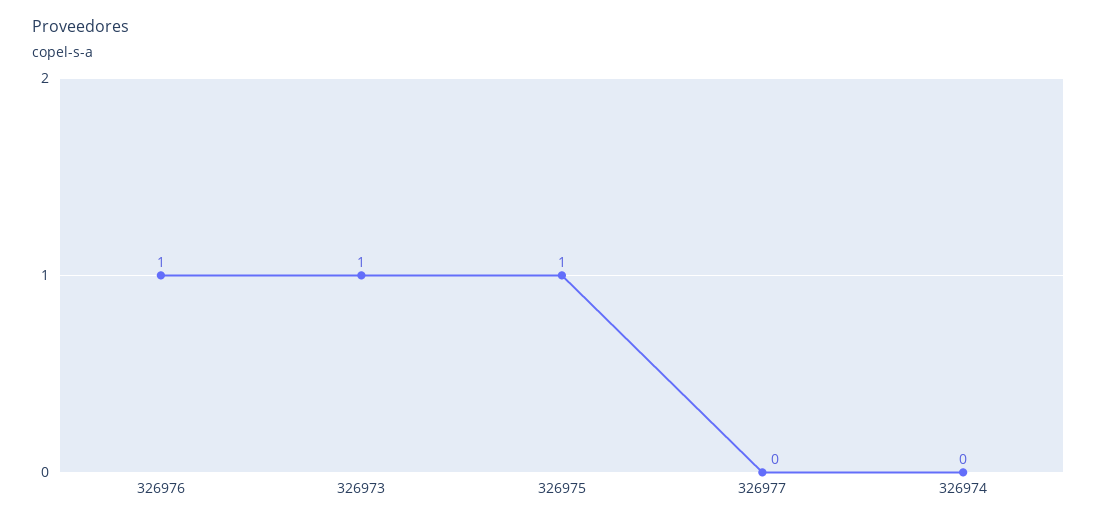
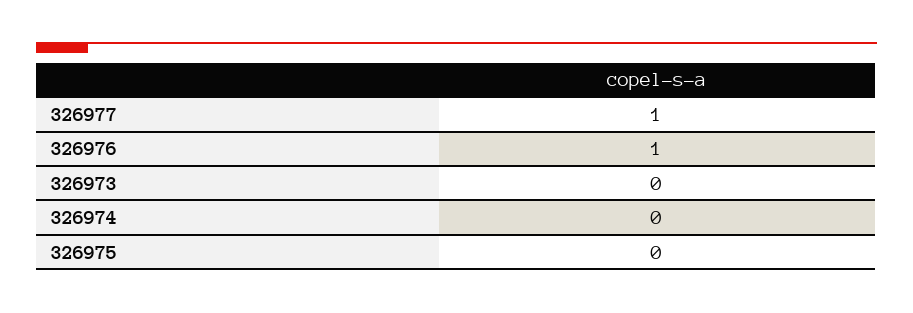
326973: 1 -> 0
326975: 1 -> 0
326977: 0 -> 1

